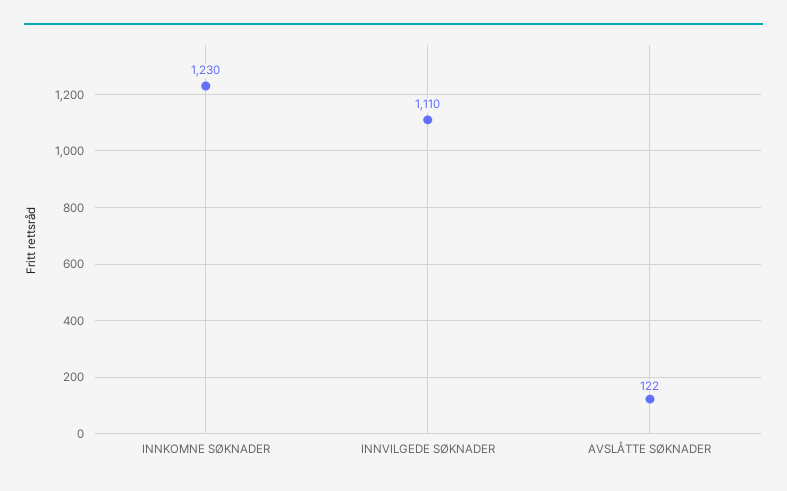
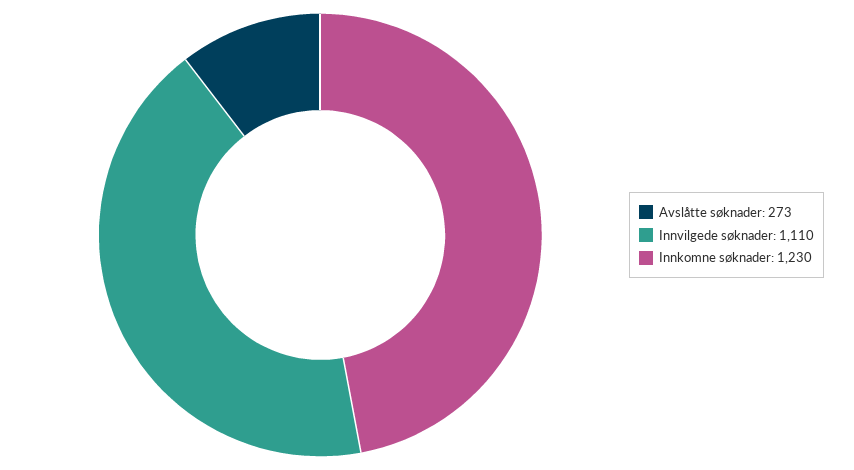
AVSLÅTTE SØKNADER: 122 -> 273

